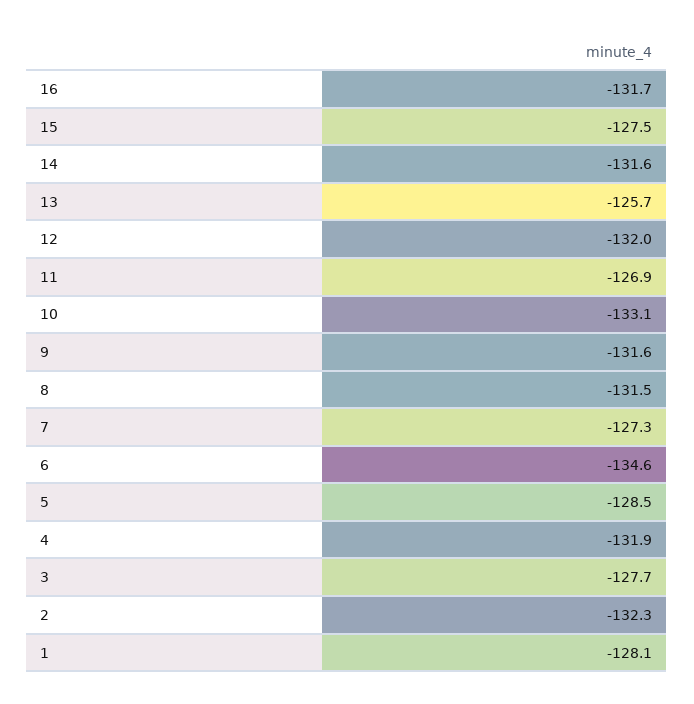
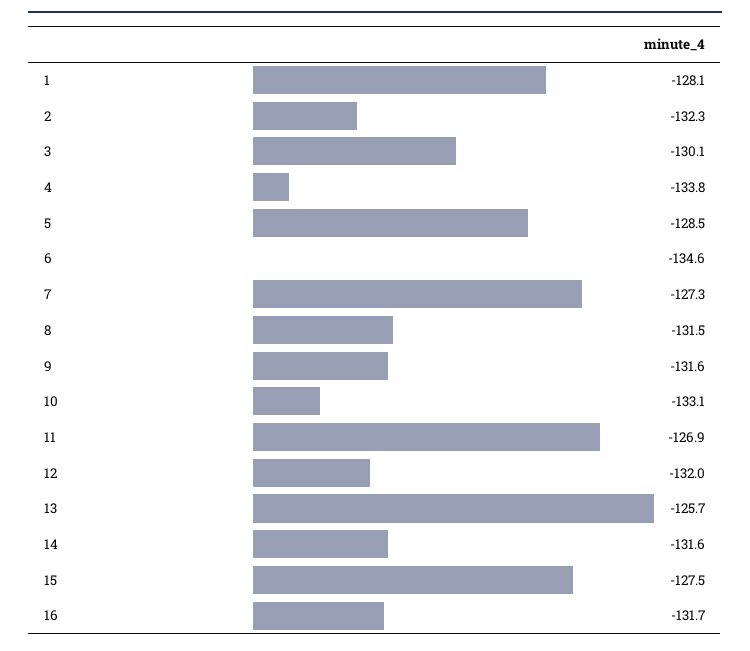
4: -131.9 -> -133.8
3: -127.7 -> -130.1

